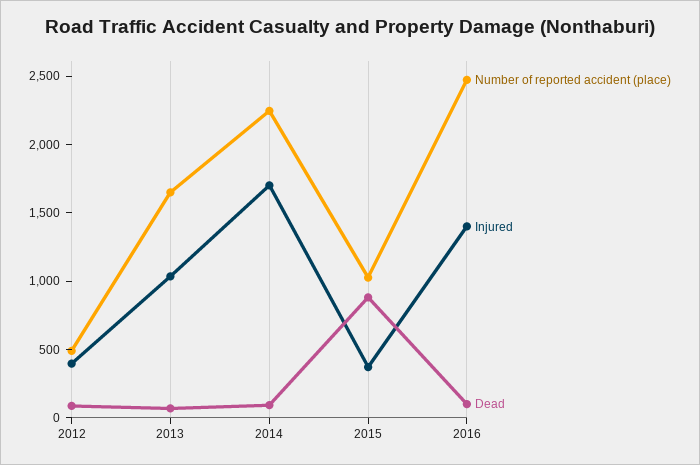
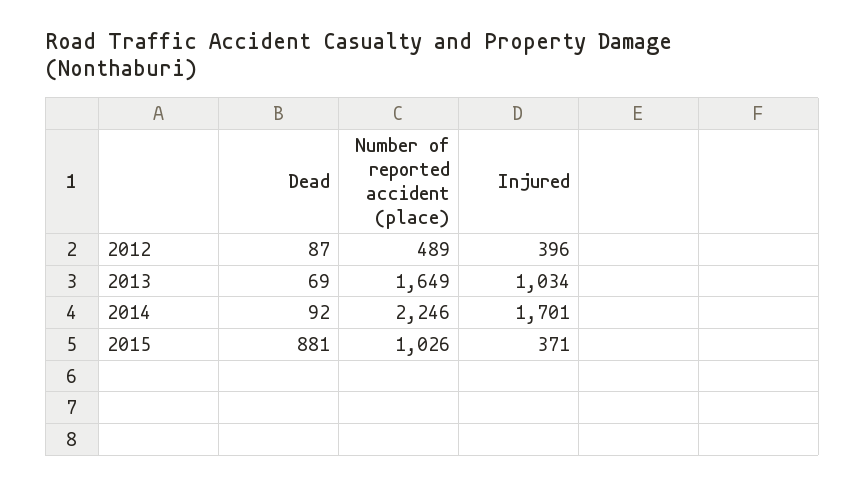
Number of reported accident (place), 2016: 2500 -> none
Injured, 2016: 1400 -> none
Dead, 2016: 100 -> none

